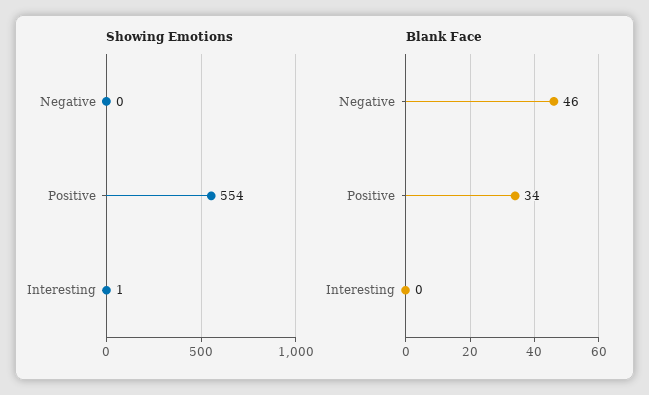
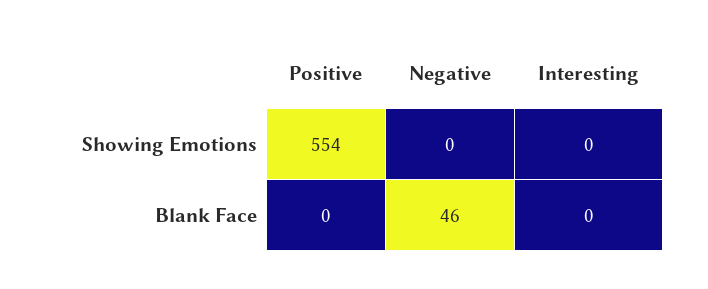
Showing Emotions, Interesting: 1 -> 0
Blank Face, Positive: 34 -> 0

